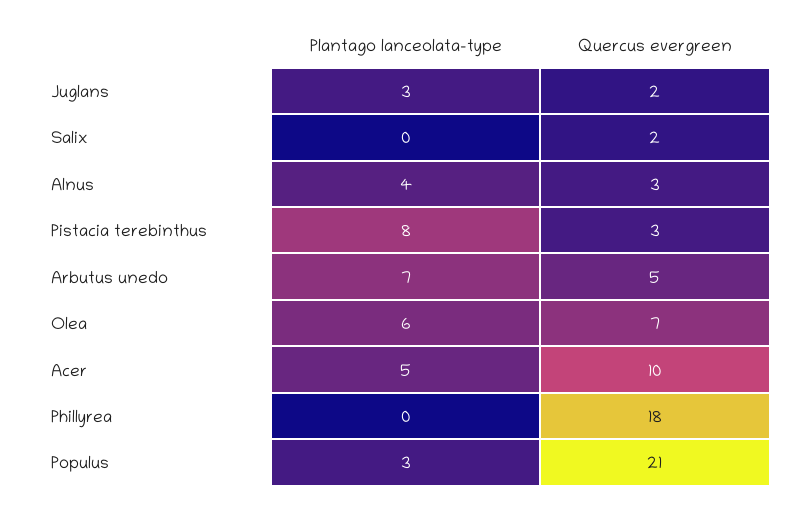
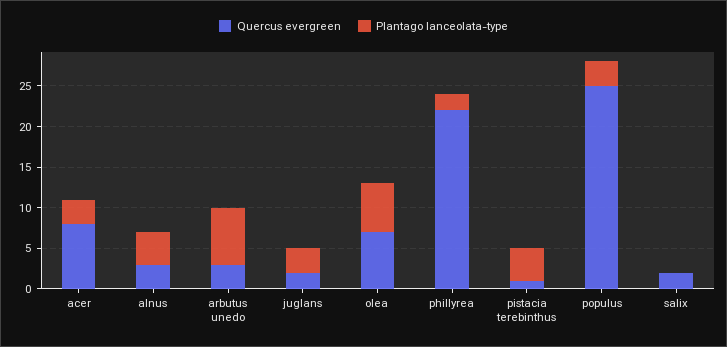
Plantago lanceolata-type, Pistacia terebinthus: 8 -> 4
Quercus evergreen, Pistacia terebinthus: 3 -> 1
Quercus evergreen, Arbutus unedo: 5 -> 3
Plantago lanceolata-type, Acer: 5 -> 3
Quercus evergreen, Acer: 10 -> 8
Plantago lanceolata-type, Phillyrea: 0 -> 2
Quercus evergreen, Phillyrea: 18 -> 22
Quercus evergreen, Populus: 21 -> 25

